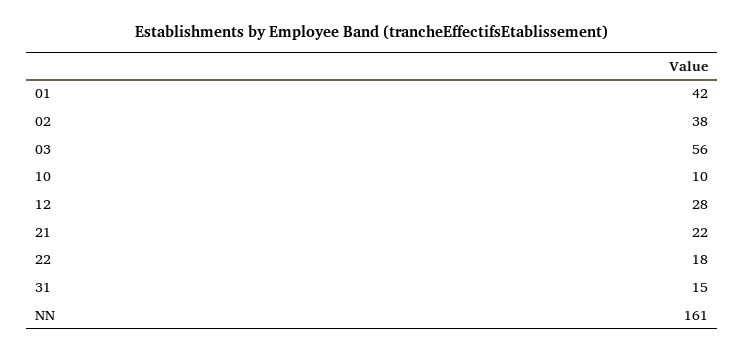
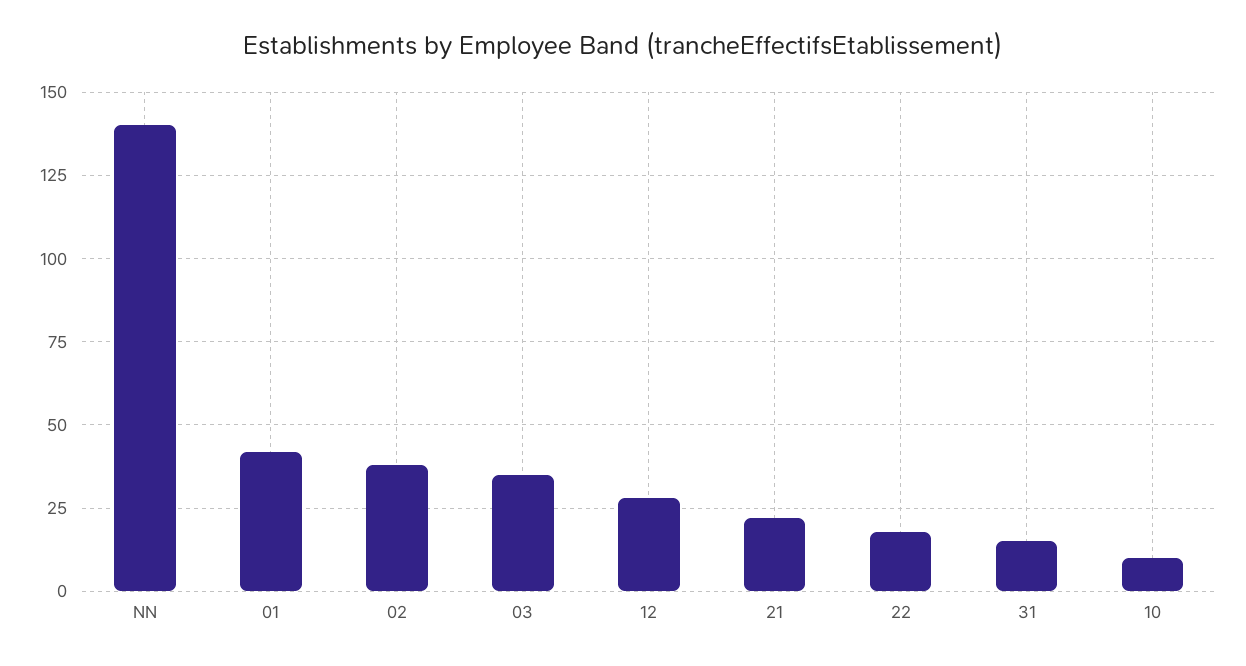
03: 56 -> 35
NN: 161 -> 140

